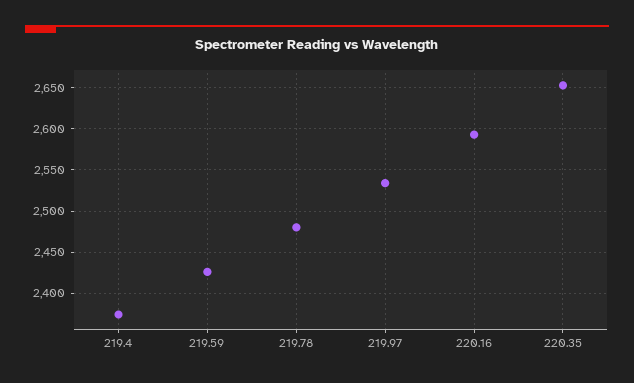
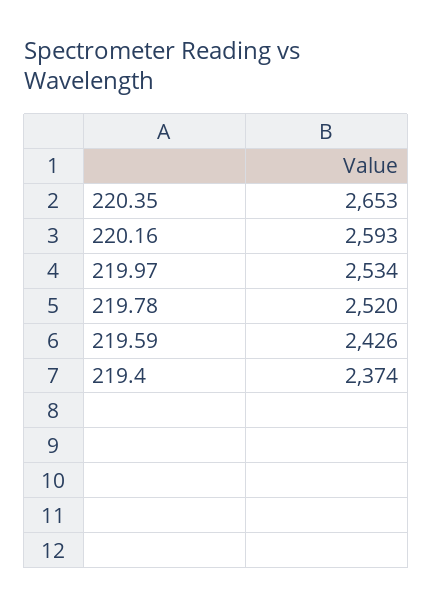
219.78: 2480 -> 2520

